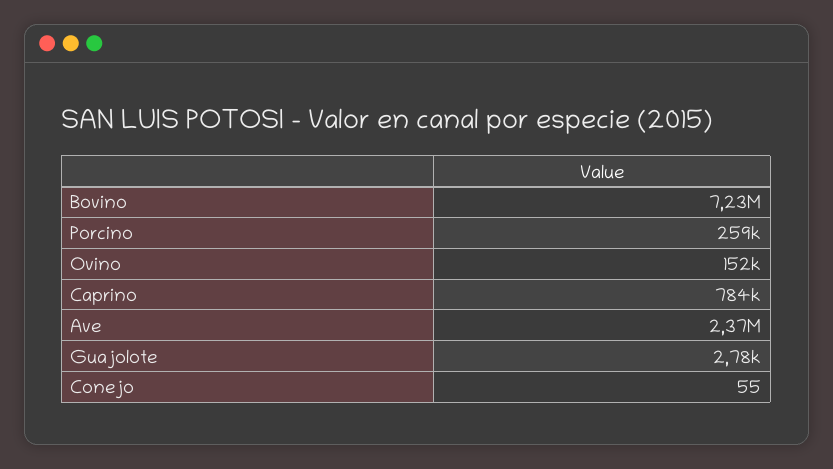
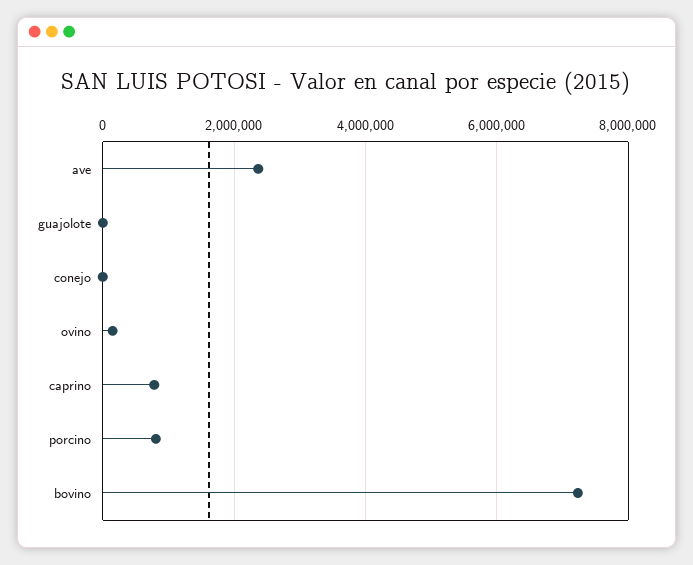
Porcino: 259000 -> 800000

